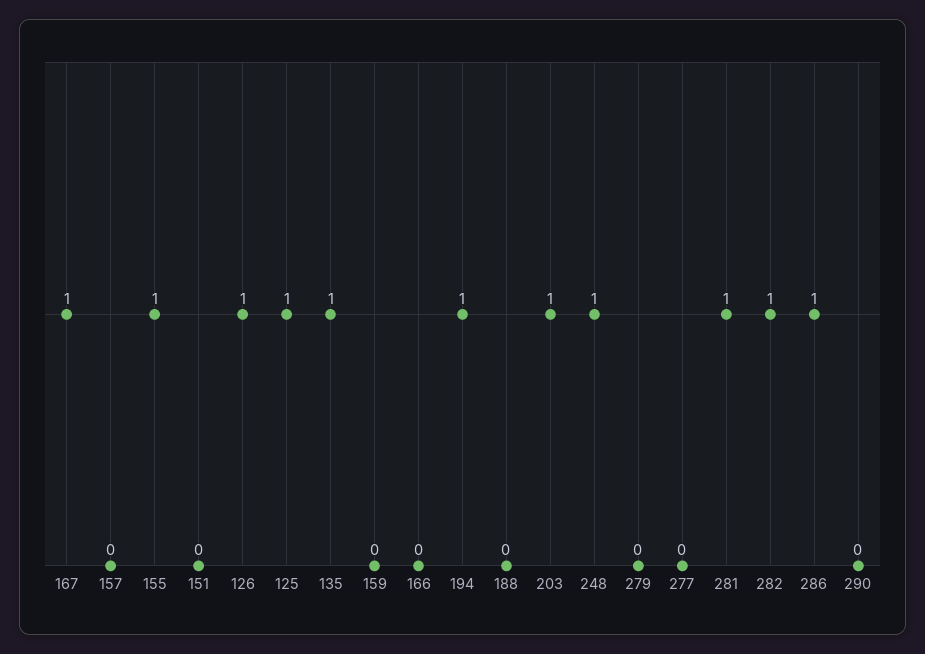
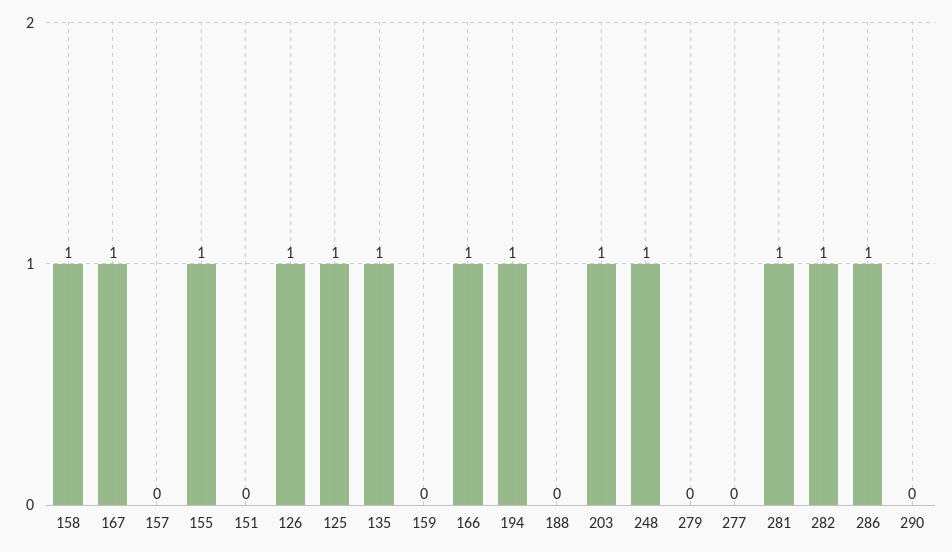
166: 0 -> 1
158: none -> 1

